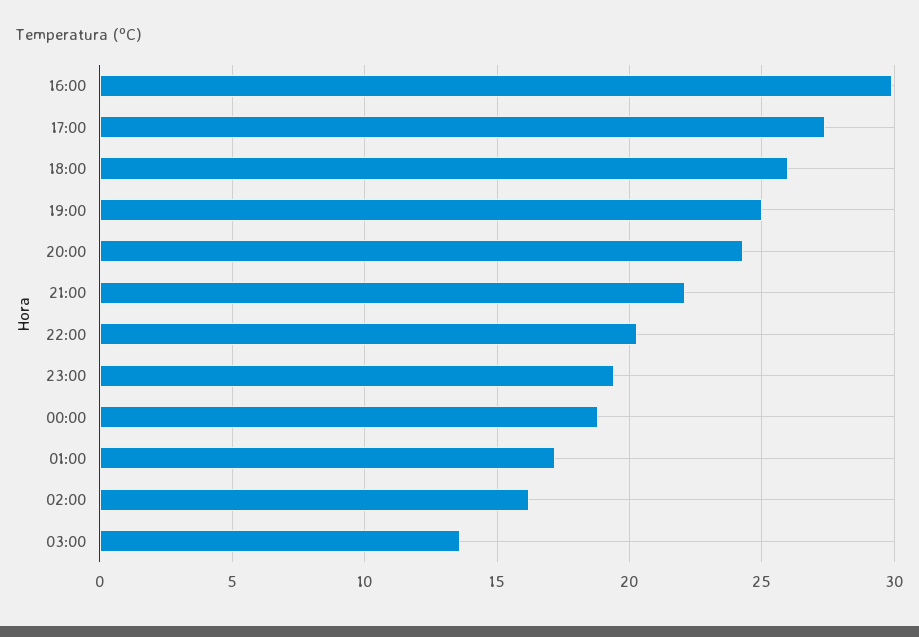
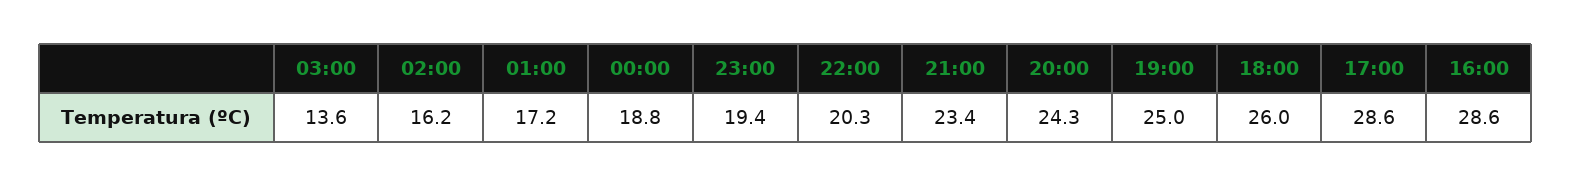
16:00: 30 -> 28.6
17:00: 27.5 -> 28.6
21:00: 22 -> 23.4

